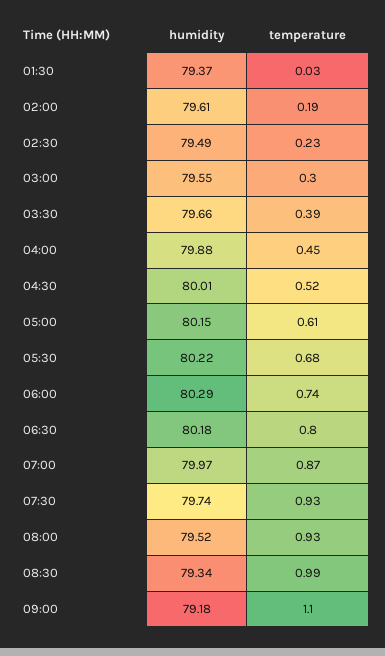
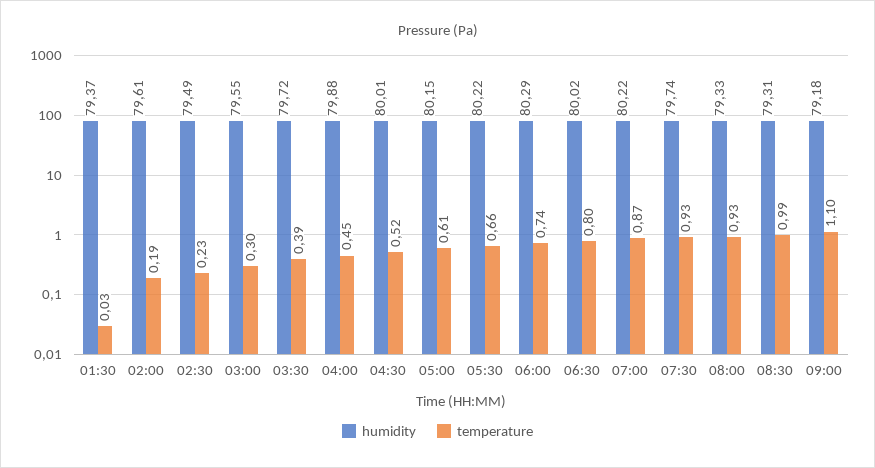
humidity, 03:30: 79.66 -> 79.72
temperature, 05:30: 0.68 -> 0.66
humidity, 06:30: 80.18 -> 80.02
humidity, 07:00: 79.97 -> 80.22
humidity, 08:00: 79.52 -> 79.33
humidity, 08:30: 79.34 -> 79.31

